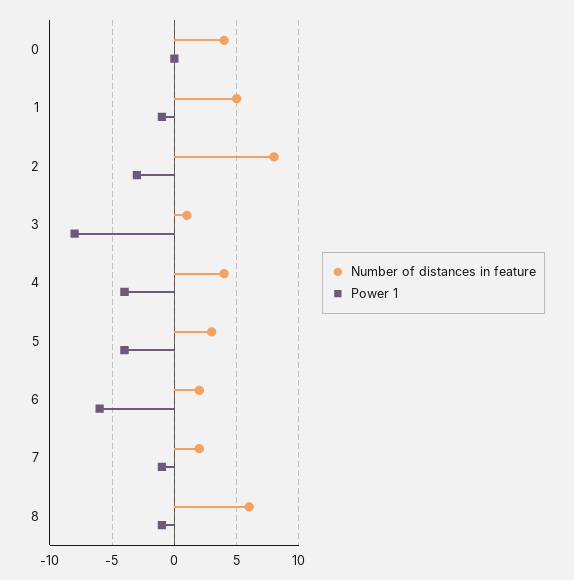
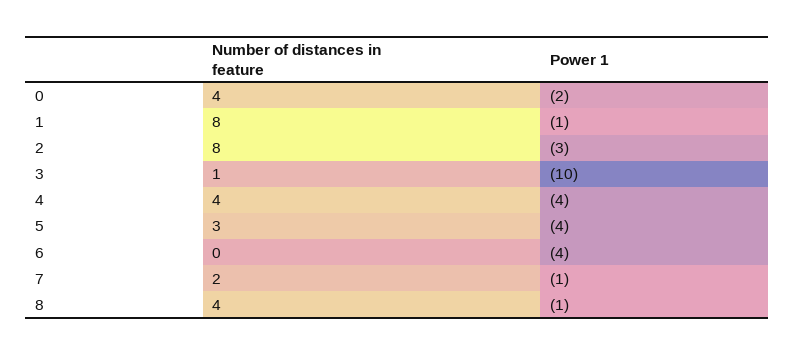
Power 1, 0: 0 -> -2
Number of distances in feature, 1: 5 -> 8
Power 1, 3: -8 -> -10
Number of distances in feature, 6: 2 -> 0
Power 1, 6: -6 -> -4
Number of distances in feature, 8: 6 -> 4

